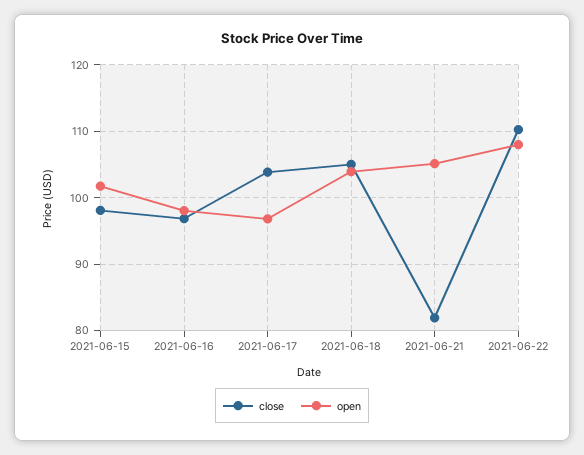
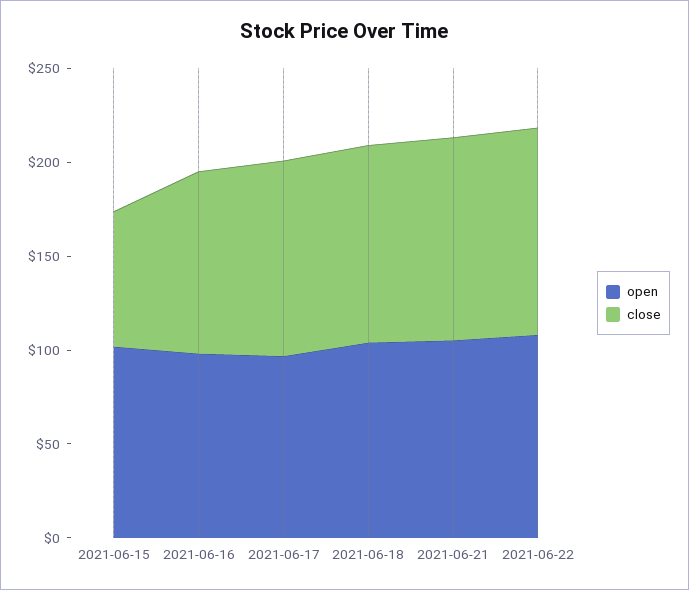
close, 2021-06-15: 98 -> 70
close, 2021-06-21: 82 -> 110

